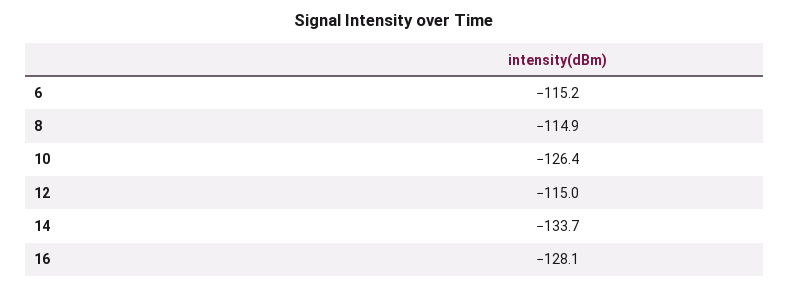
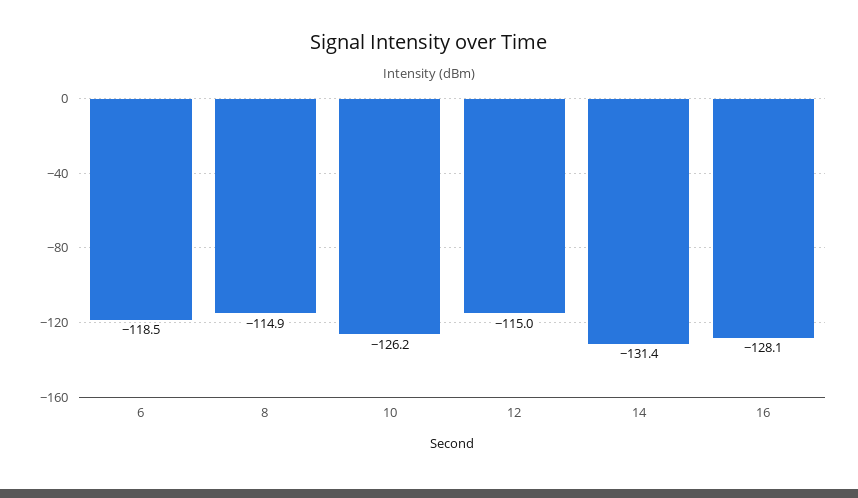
6: -115.2 -> -118.5
10: -126.4 -> -126.2
14: -133.7 -> -131.4

